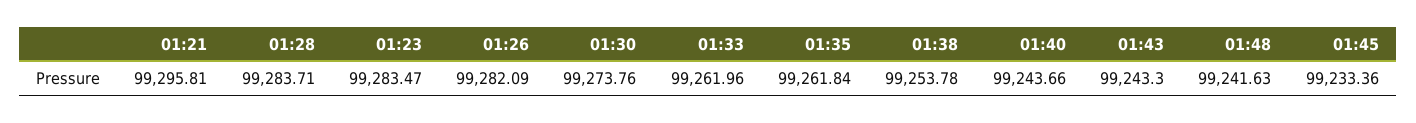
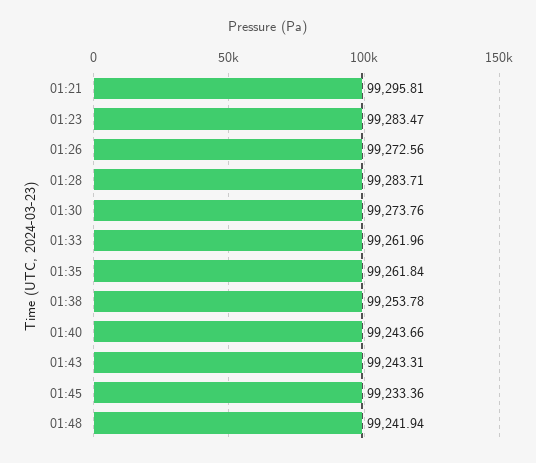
01:26: 99282.09 -> 99272.56
01:43: 99243.3 -> 99243.31
01:48: 99241.63 -> 99241.94

